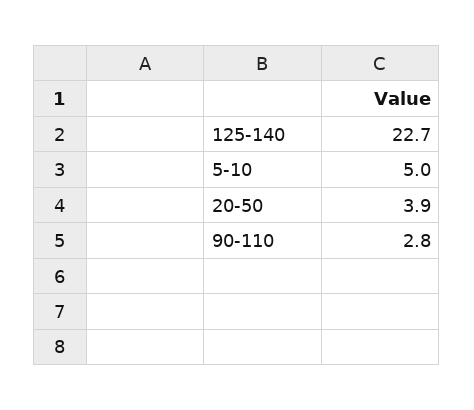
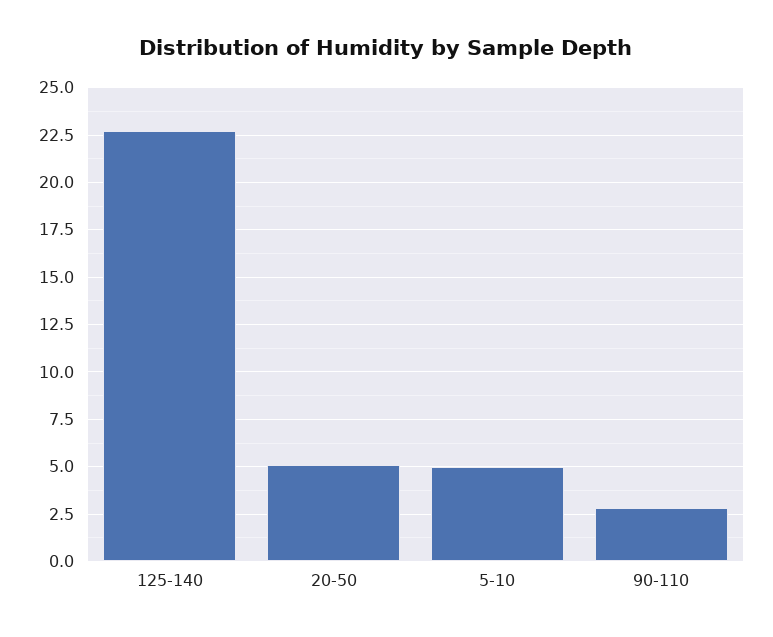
20-50: 3.9 -> 5

